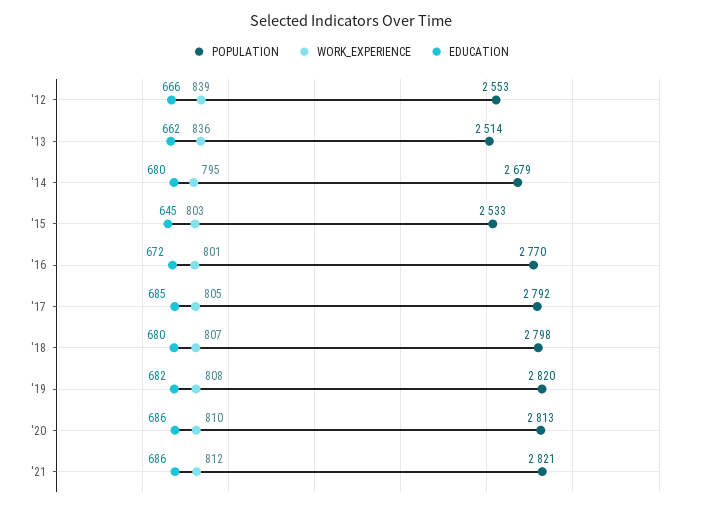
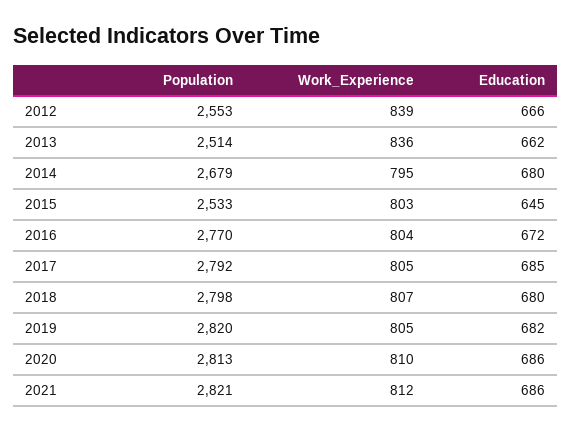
WORK_EXPERIENCE, '16: 801 -> 804
WORK_EXPERIENCE, '19: 808 -> 805

